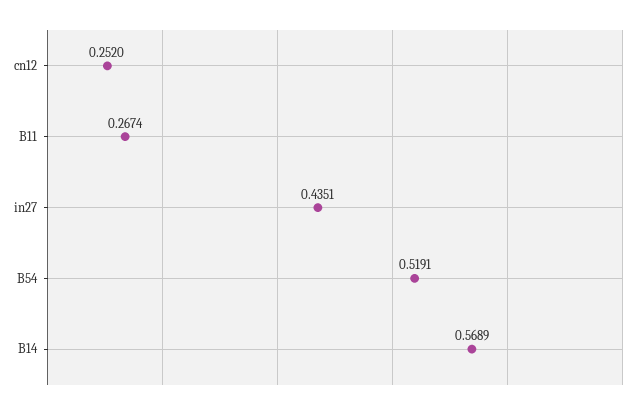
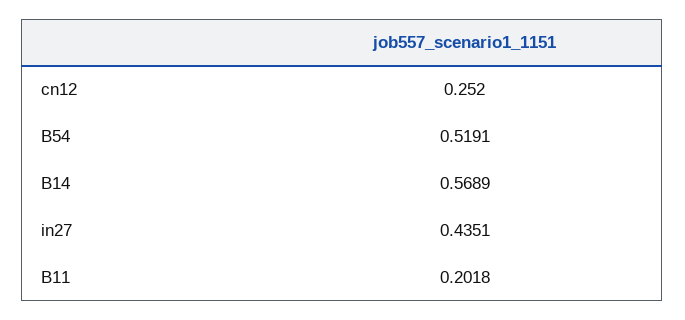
B11: 0.2674 -> 0.2018

